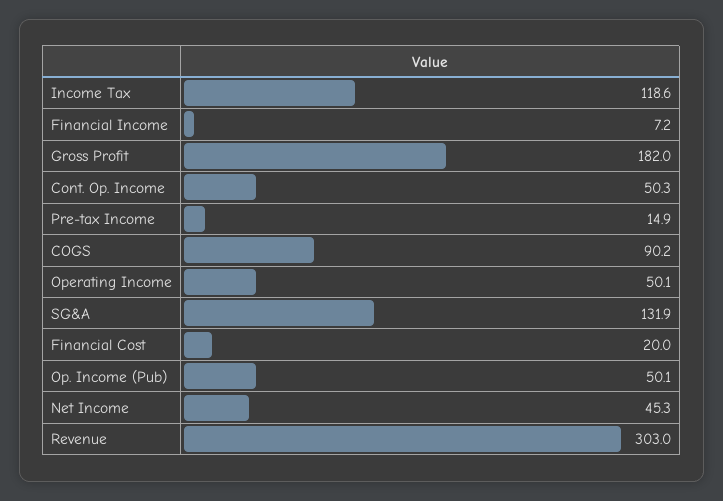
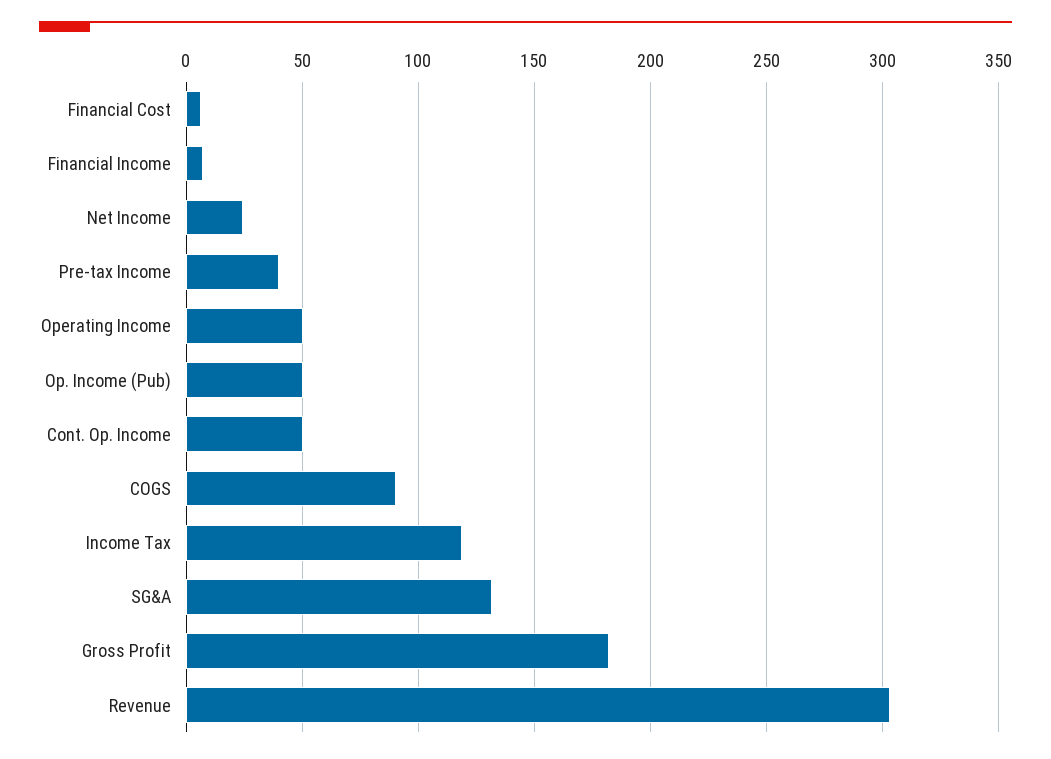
Pre-tax Income: 14.9 -> 40
Financial Cost: 20 -> 5
Net Income: 45.3 -> 25

